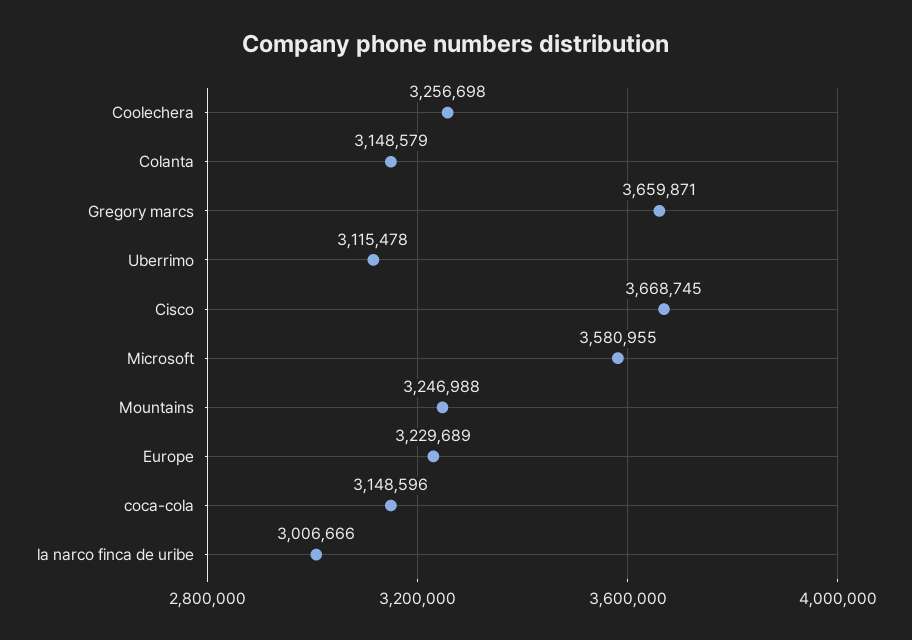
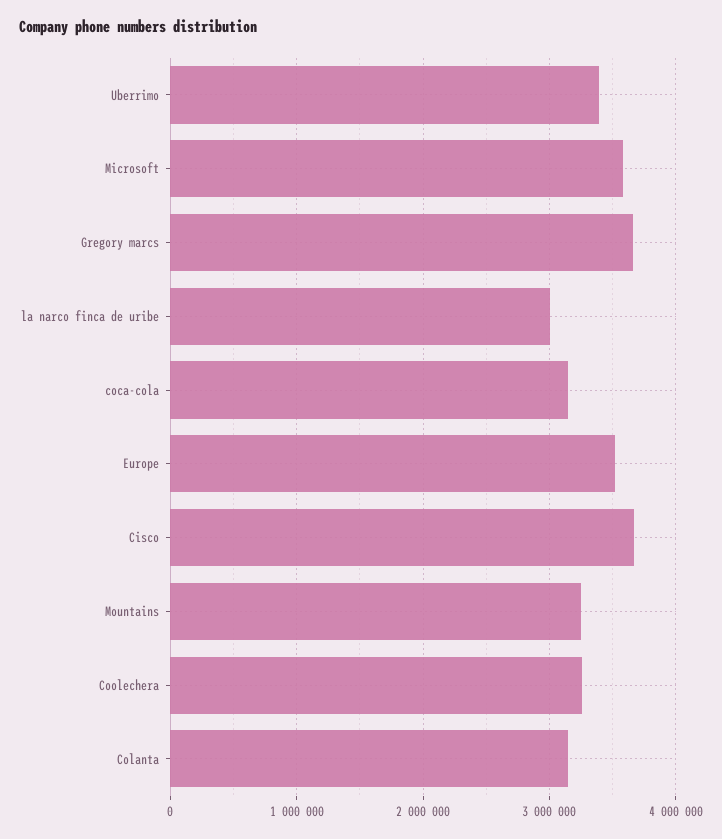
Uberrimo: 3115478 -> 3400000
Europe: 3229689 -> 3500000

